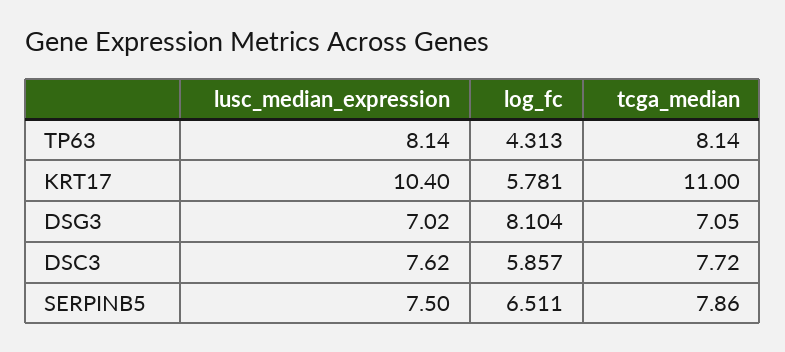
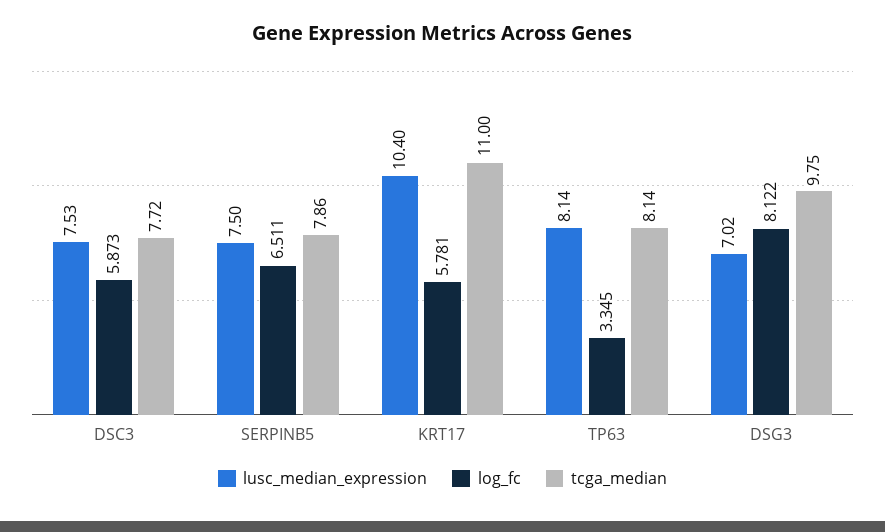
log_fc, TP63: 4.313 -> 3.345
log_fc, DSG3: 8.104 -> 8.122
tcga_median, DSG3: 7.05 -> 9.75
lusc_median_expression, DSC3: 7.62 -> 7.53
log_fc, DSC3: 5.857 -> 5.873

